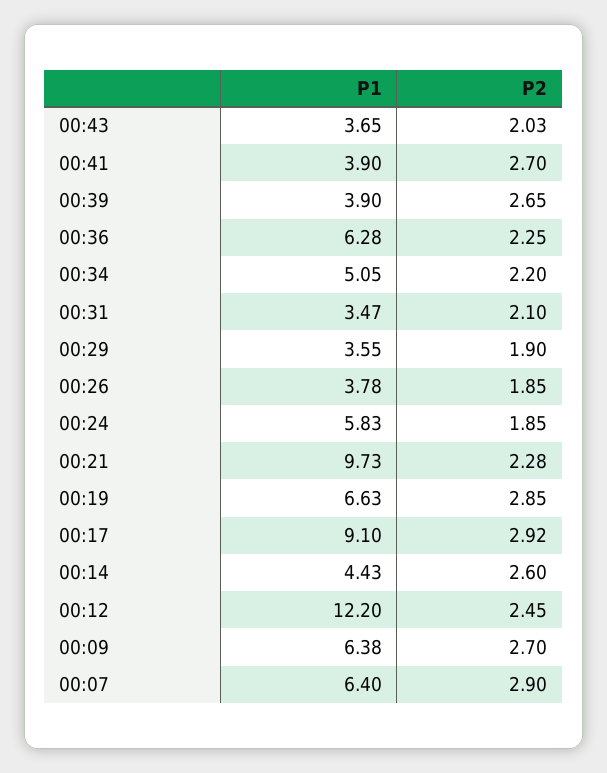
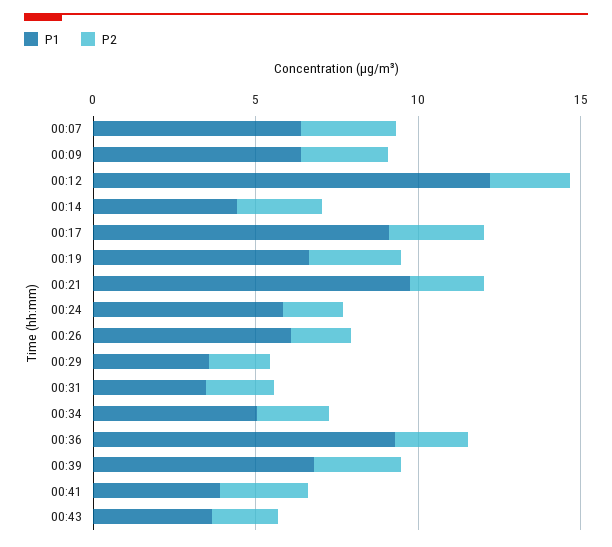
P1, 00:39: 3.9 -> 7
P1, 00:36: 6.28 -> 9
P1, 00:26: 3.78 -> 6

